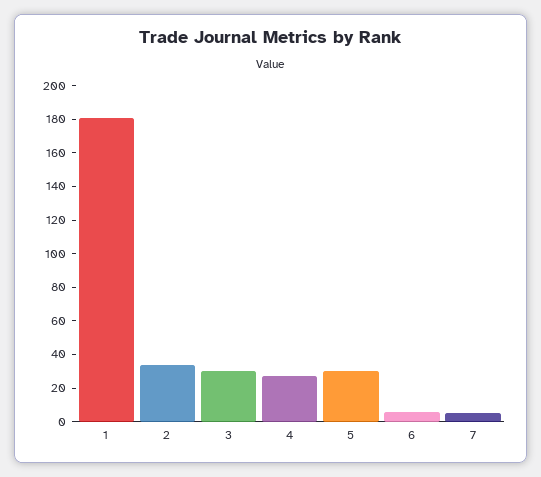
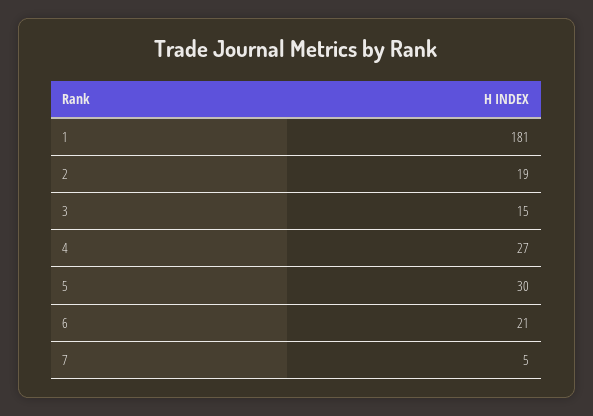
2: 35 -> 19
3: 30 -> 15
6: 5 -> 21

